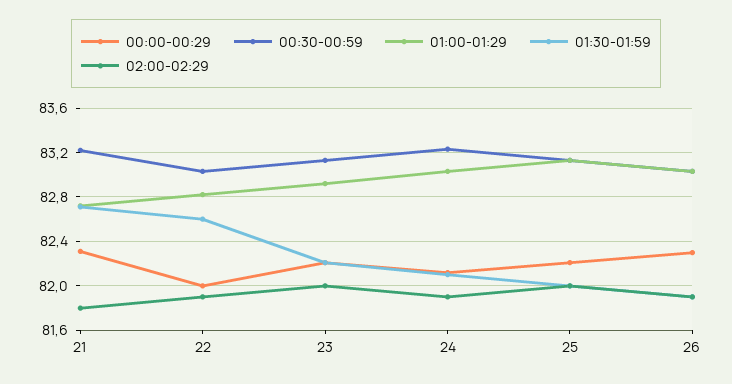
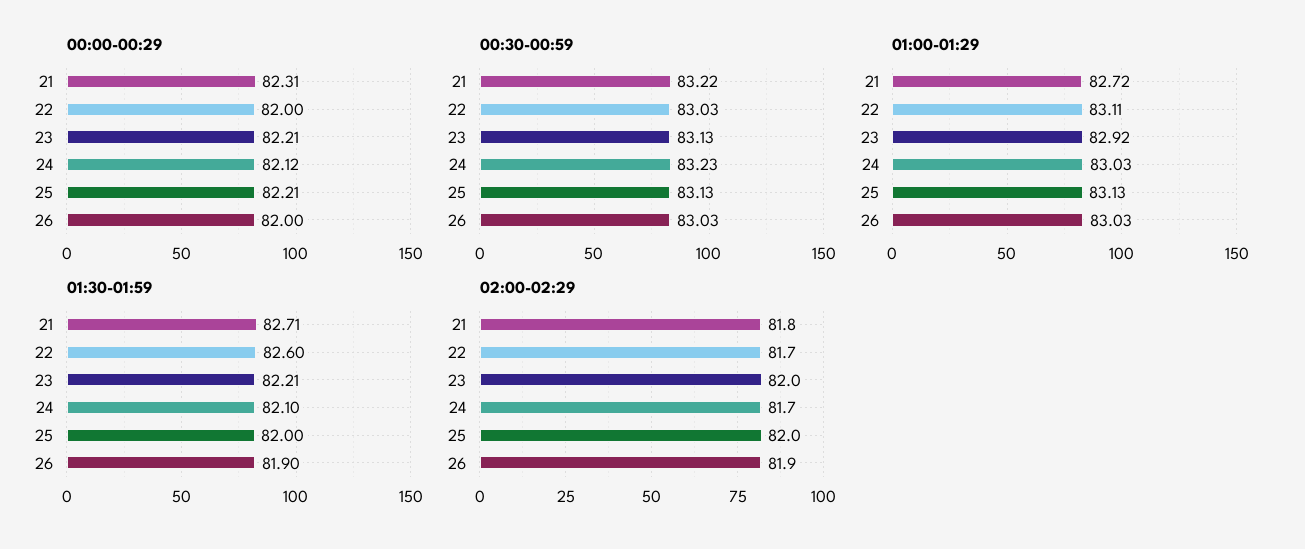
01:00-01:29, 22: 82.8 -> 83.11
02:00-02:29, 22: 81.9 -> 81.7
02:00-02:29, 24: 81.9 -> 81.7
00:00-00:29, 26: 82.3 -> 82

